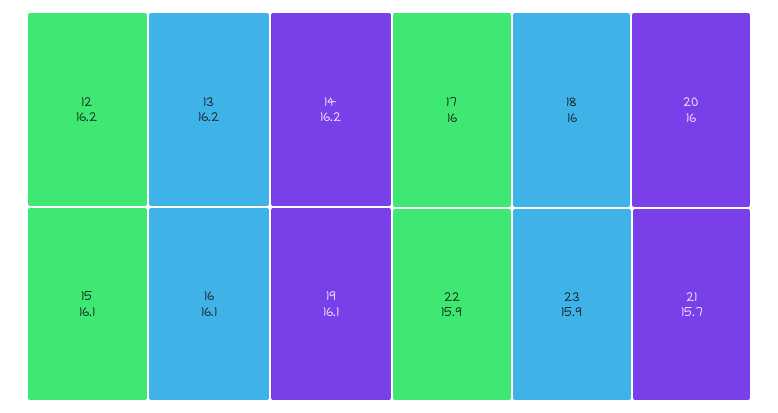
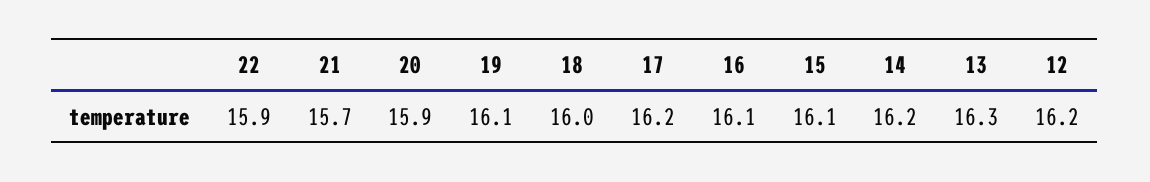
13: 16.2 -> 16.3
17: 16 -> 16.2
20: 16 -> 15.9
23: 15.9 -> none

